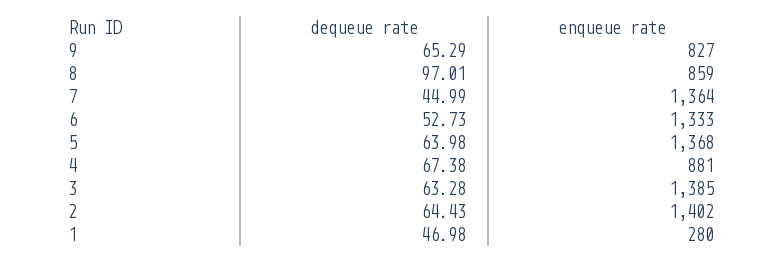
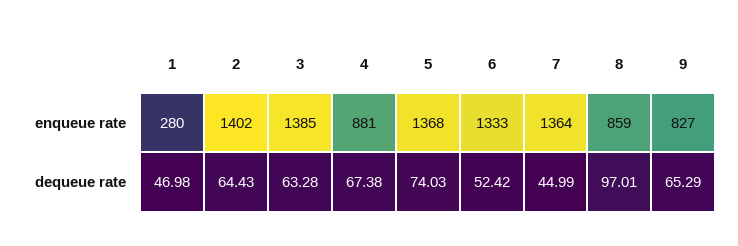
dequeue rate, 6: 52.73 -> 52.42
dequeue rate, 5: 63.98 -> 74.03

